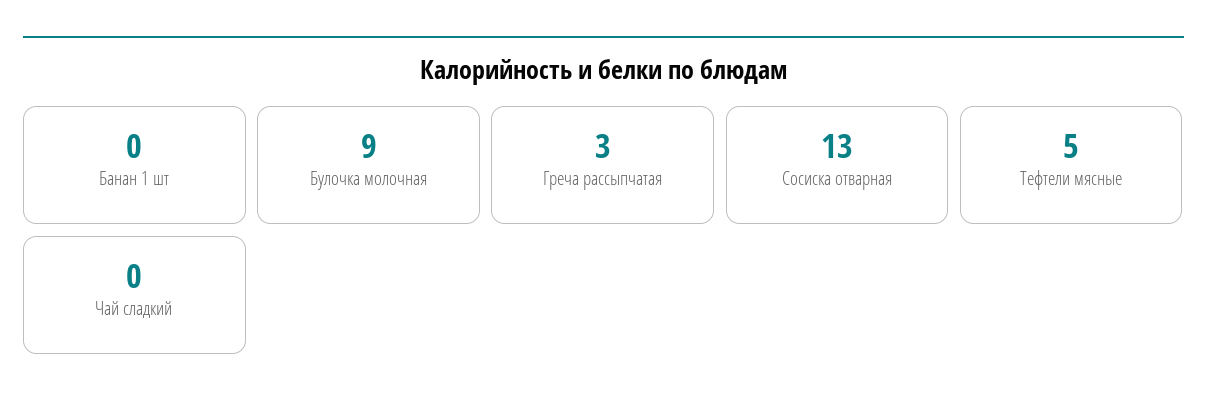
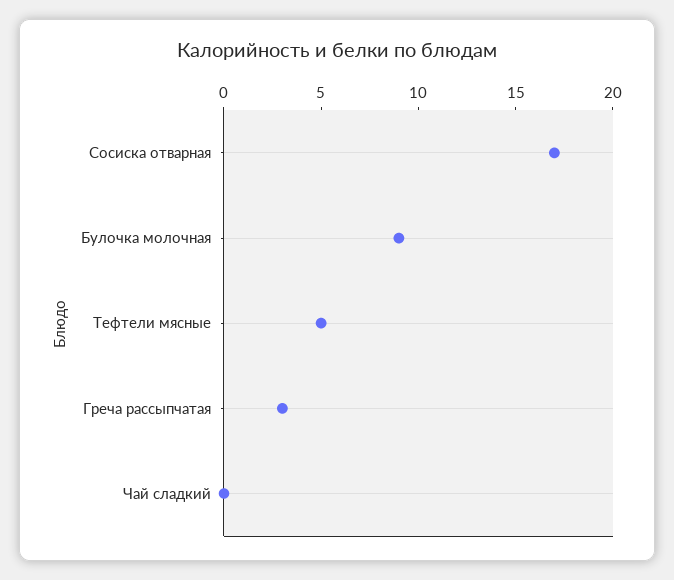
Банан 1 шт: 0 -> none
Сосиска отварная: 13 -> 17

